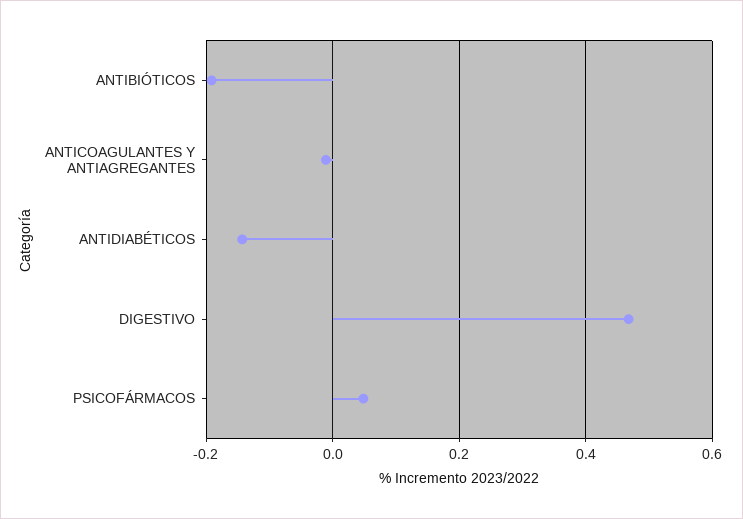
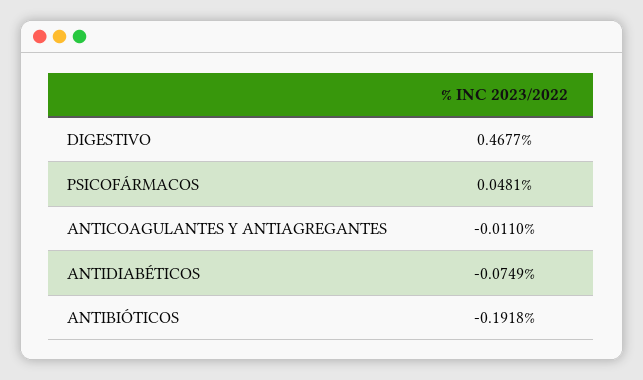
ANTIDIABÉTICOS: -0.14 -> -0.0749

